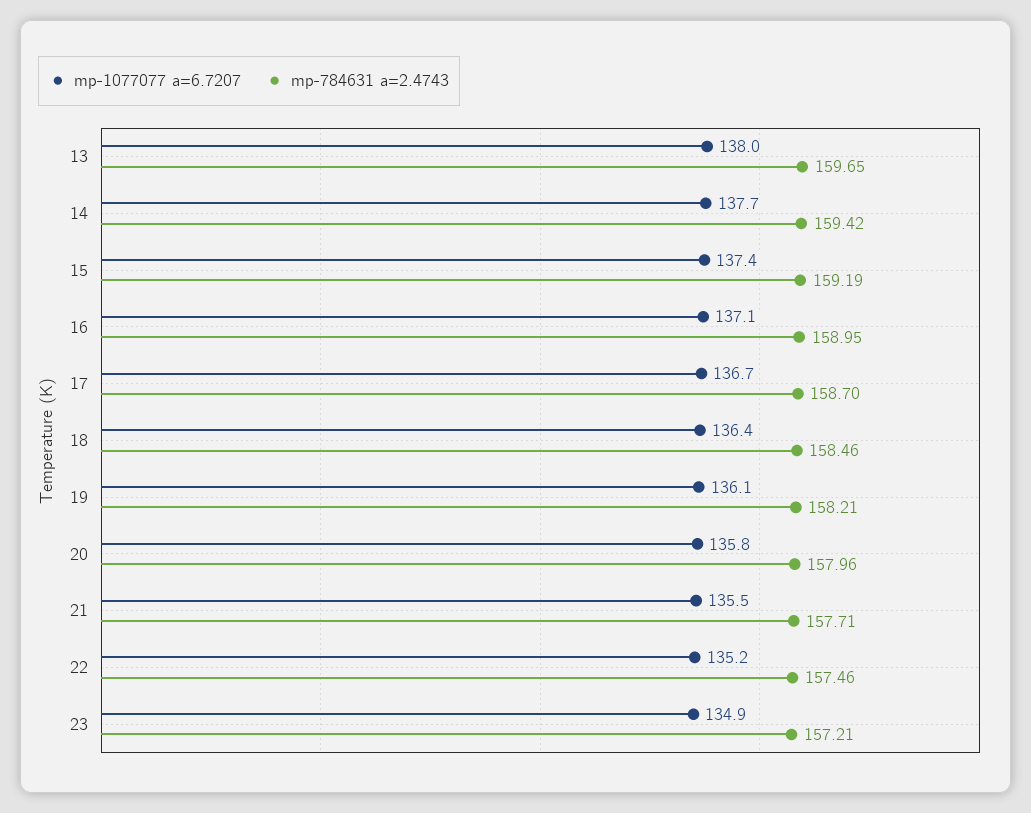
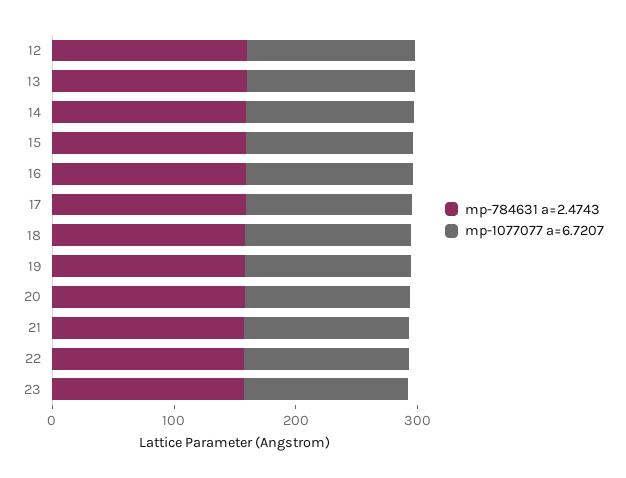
mp-784631 a=2.4743, 12: none -> 160
mp-1077077 a=6.7207, 12: none -> 140

